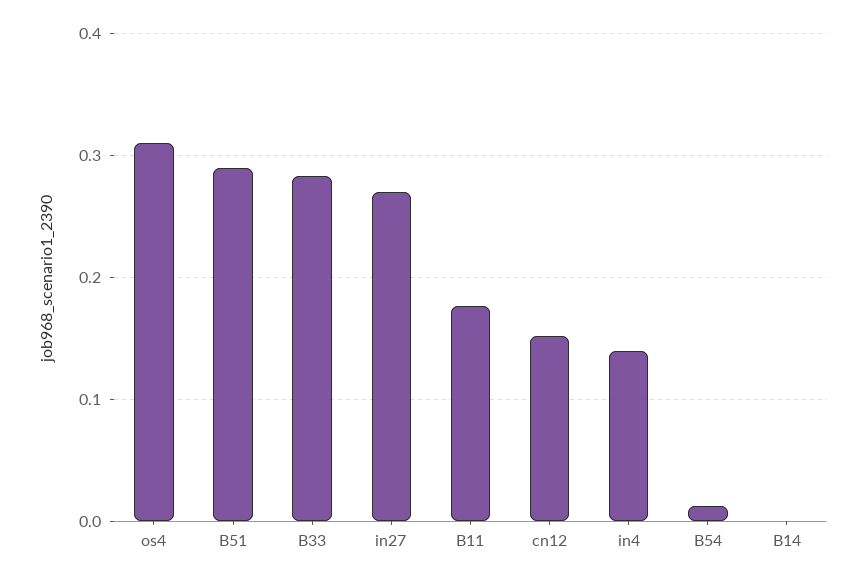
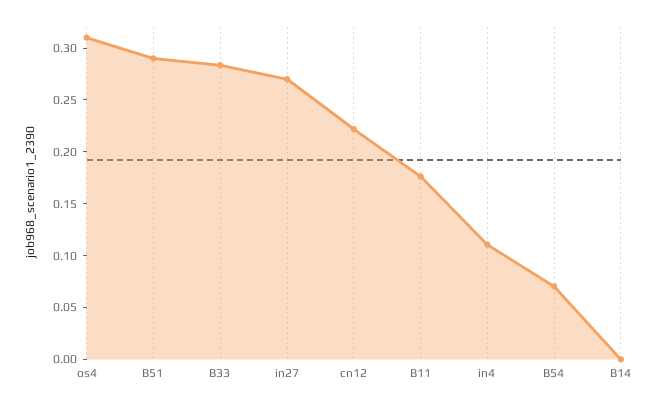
cn12: 0.15 -> 0.22
in4: 0.14 -> 0.11
B54: 0.01 -> 0.07

